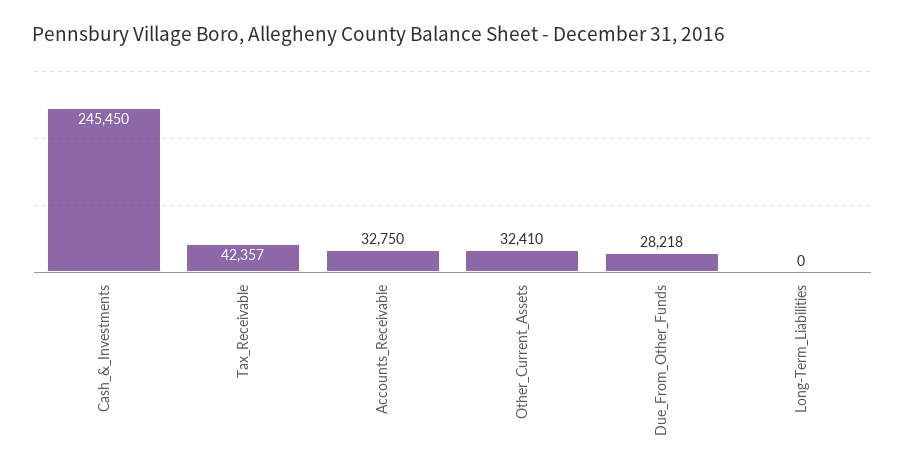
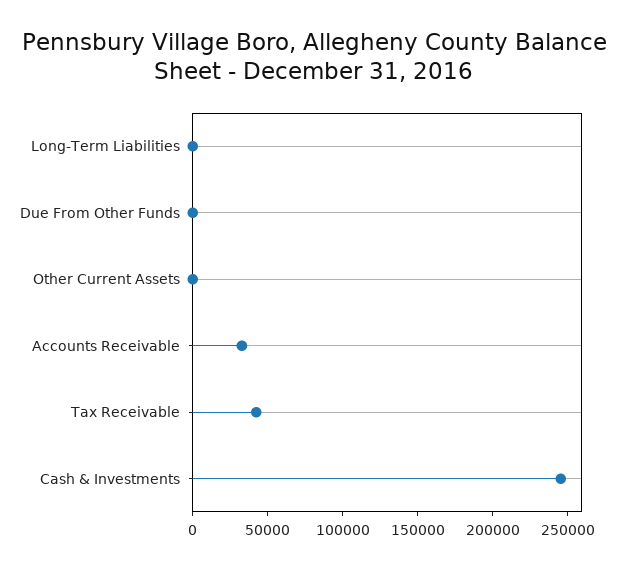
Other_Current_Assets: 32410 -> 0
Due_From_Other_Funds: 28218 -> 0

